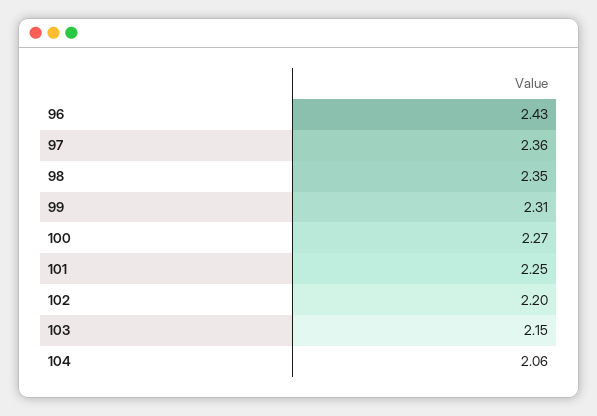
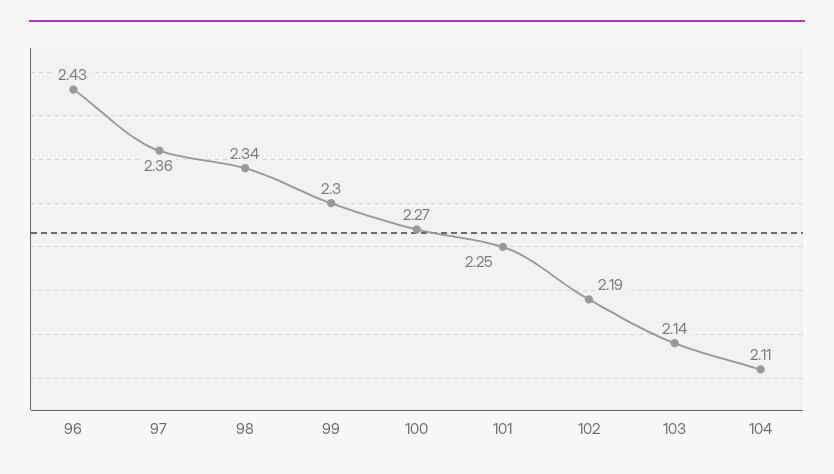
98: 2.35 -> 2.34
99: 2.31 -> 2.3
102: 2.2 -> 2.19
103: 2.15 -> 2.14
104: 2.06 -> 2.11

